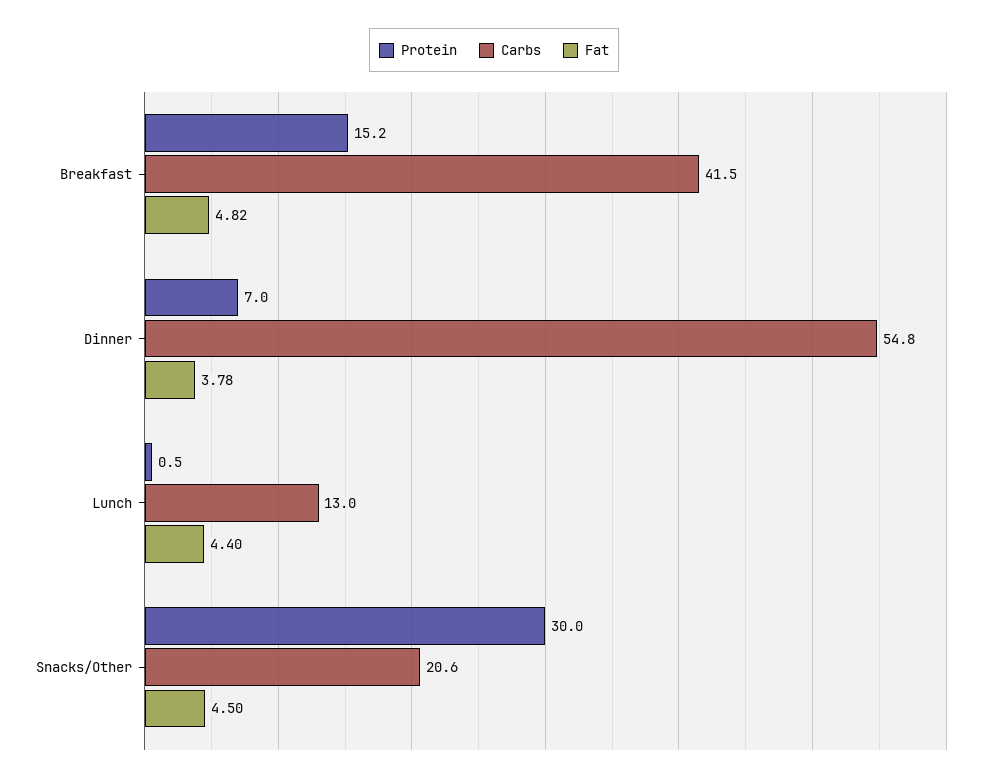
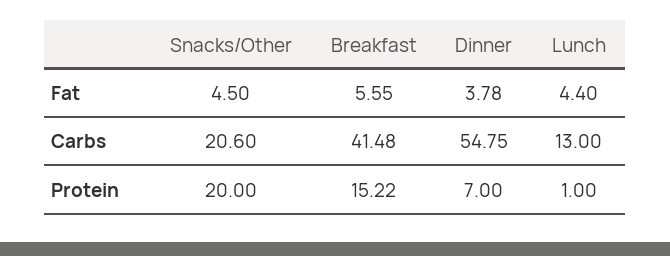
Fat, Breakfast: 4.82 -> 5.55
Protein, Lunch: 0.5 -> 1
Protein, Snacks/Other: 30 -> 20

